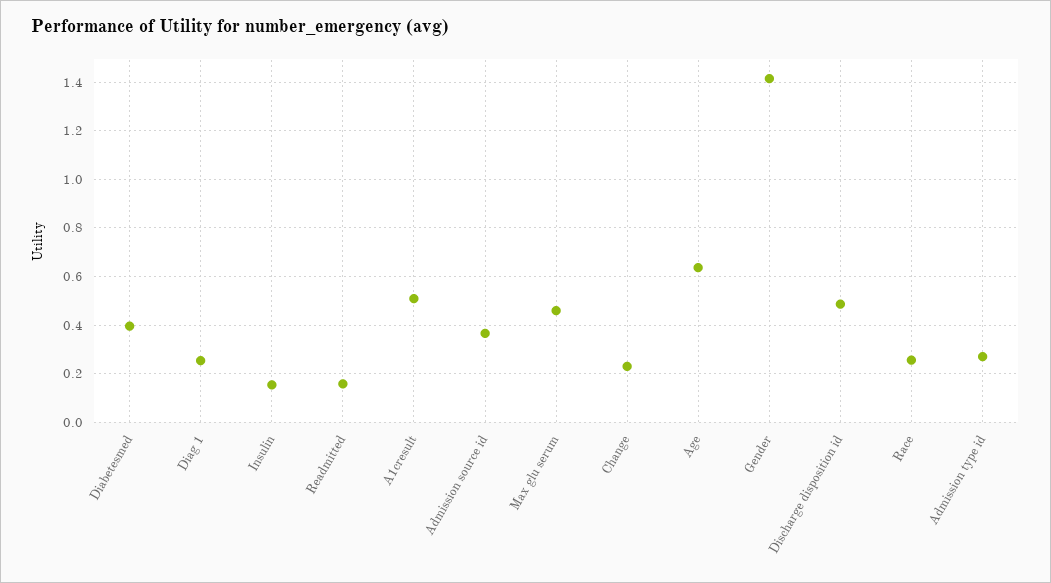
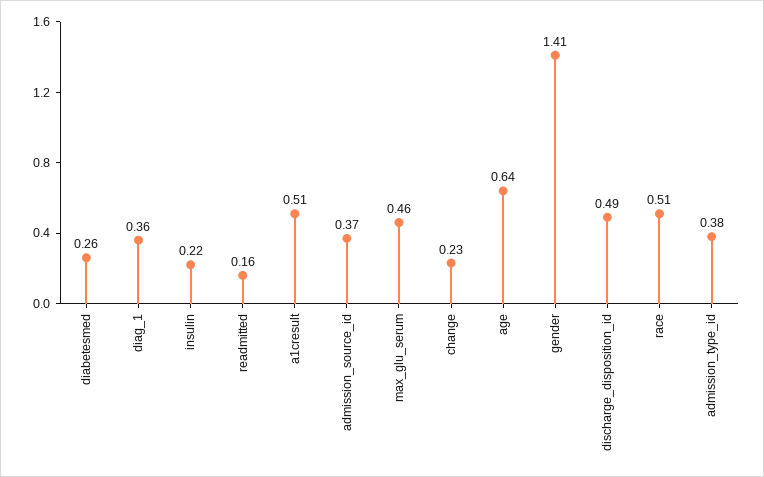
Diabetesmed: 0.4 -> 0.26
Diag 1: 0.25 -> 0.36
Insulin: 0.15 -> 0.22
Race: 0.25 -> 0.51
Admission type id: 0.275 -> 0.38

